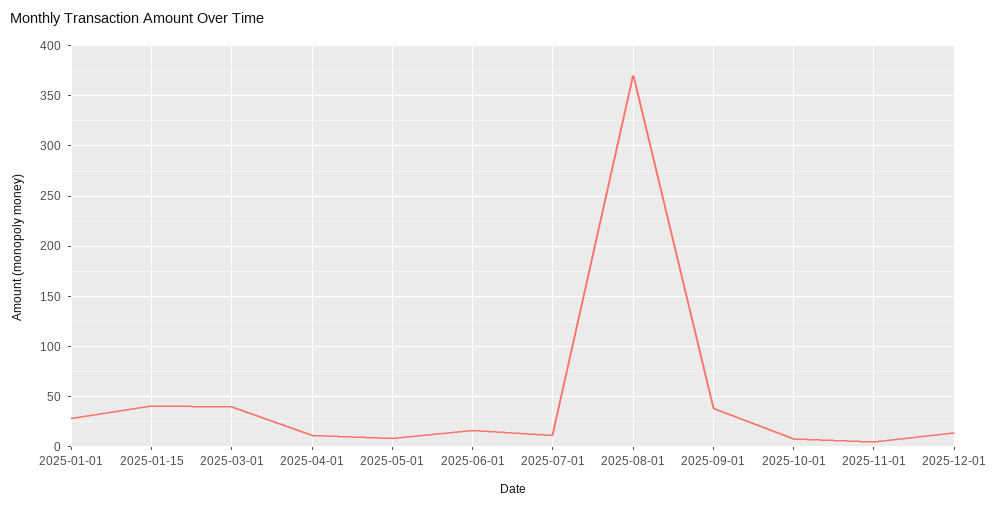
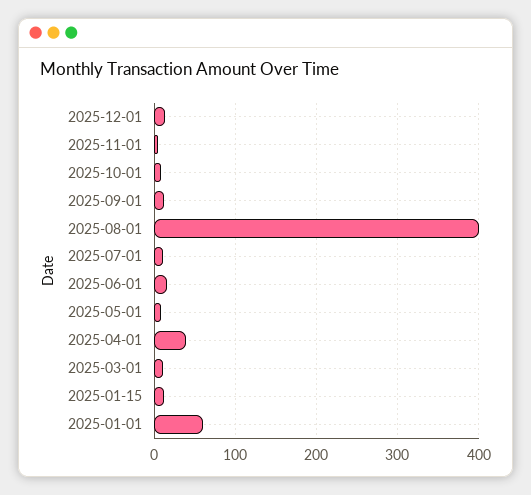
2025-01-01: 30 -> 60
2025-01-15: 40 -> 10
2025-03-01: 40 -> 10
2025-04-01: 10 -> 40
2025-08-01: 370 -> 400
2025-09-01: 40 -> 10

